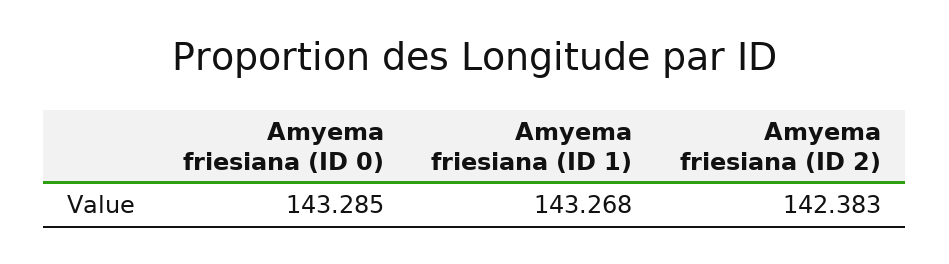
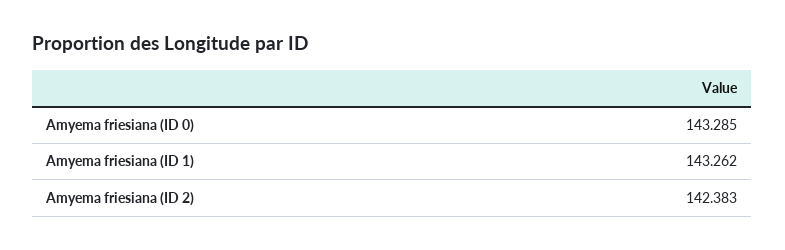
Amyema friesiana (ID 1): 143.268 -> 143.262

